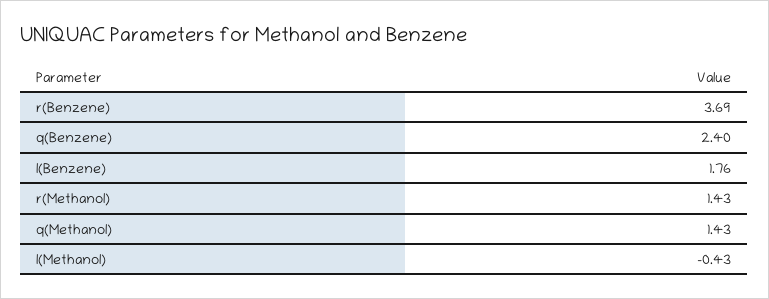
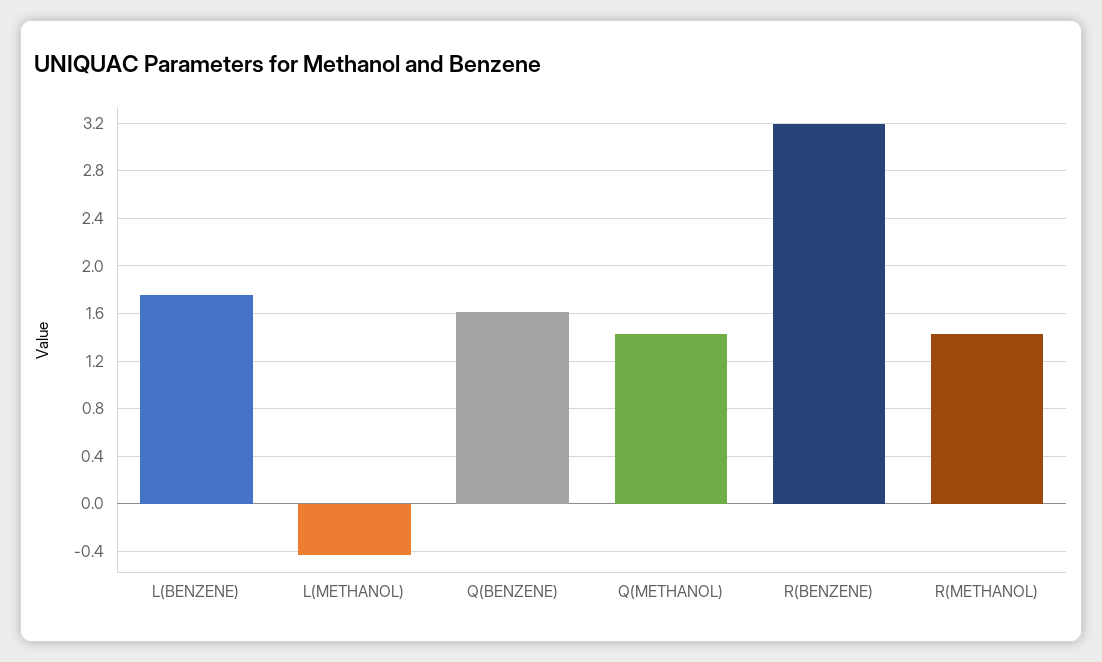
r(Benzene): 3.69 -> 3.2
q(Benzene): 2.4 -> 1.6

